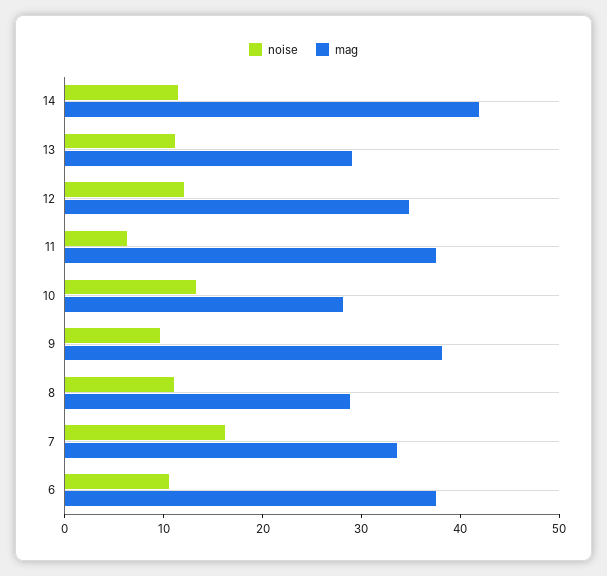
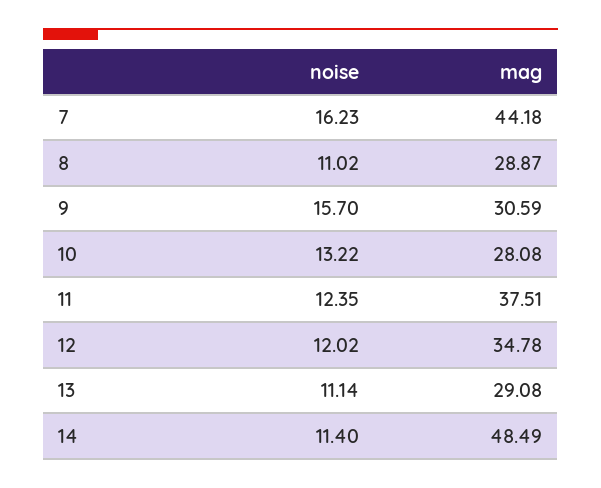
mag, 14: 42 -> 48.49
noise, 11: 6 -> 12.35
noise, 9: 10 -> 15.7
mag, 9: 38 -> 30.59
mag, 7: 34 -> 44.18
noise, 6: 10 -> none
mag, 6: 38 -> none

